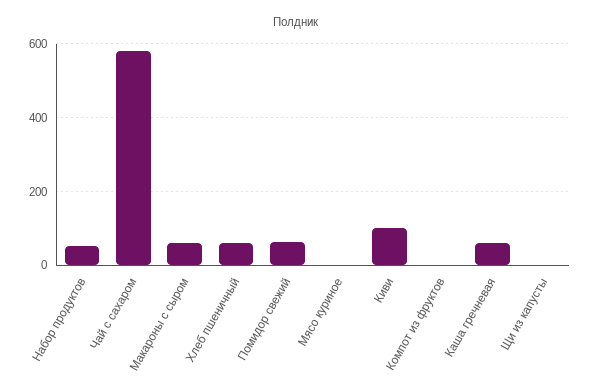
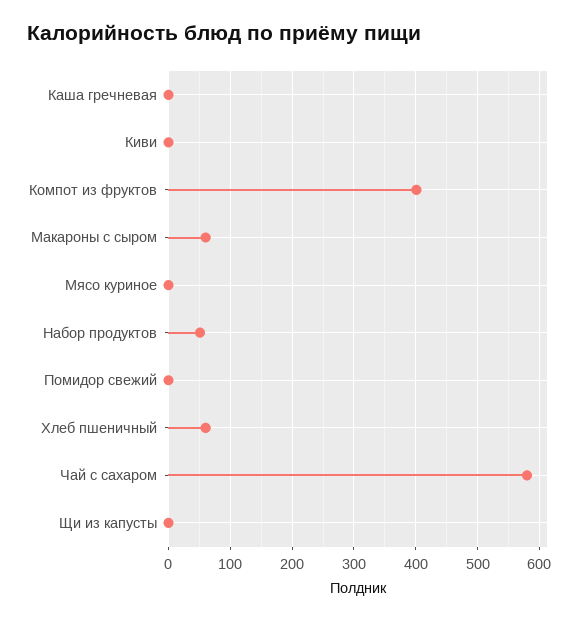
Помидор свежий: 60 -> 0
Киви: 100 -> 0
Компот из фруктов: 0 -> 400
Каша гречневая: 60 -> 0

